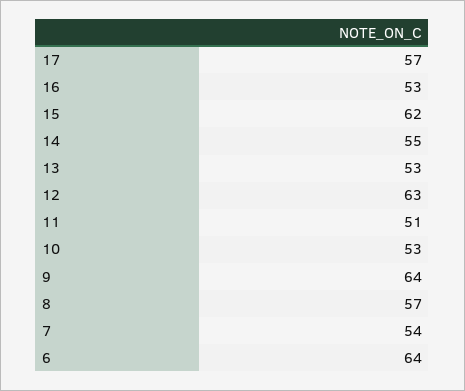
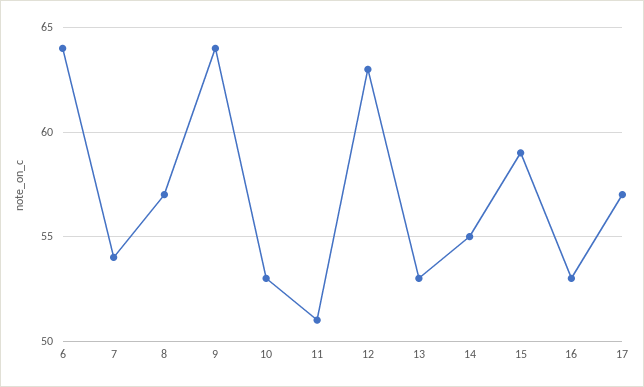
15: 62 -> 59

